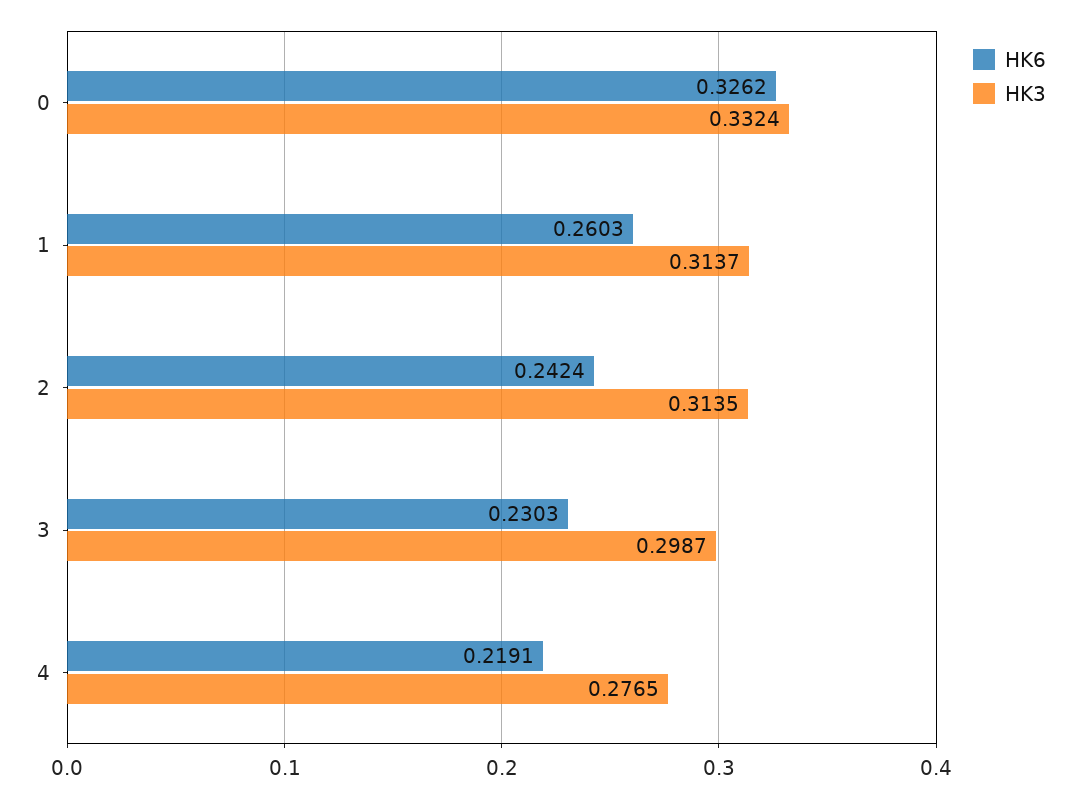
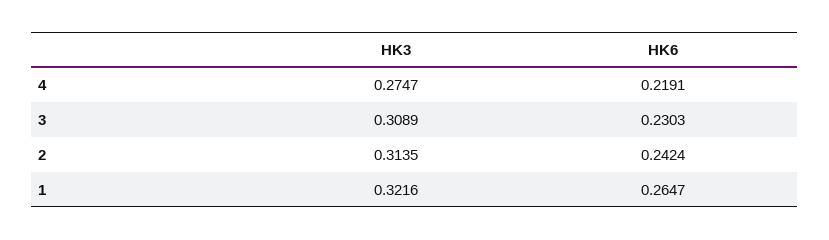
HK6, 0: 0.3262 -> none
HK3, 0: 0.3324 -> none
HK6, 1: 0.2603 -> 0.2647
HK3, 1: 0.3137 -> 0.3216
HK3, 3: 0.2987 -> 0.3089
HK3, 4: 0.2765 -> 0.2747

